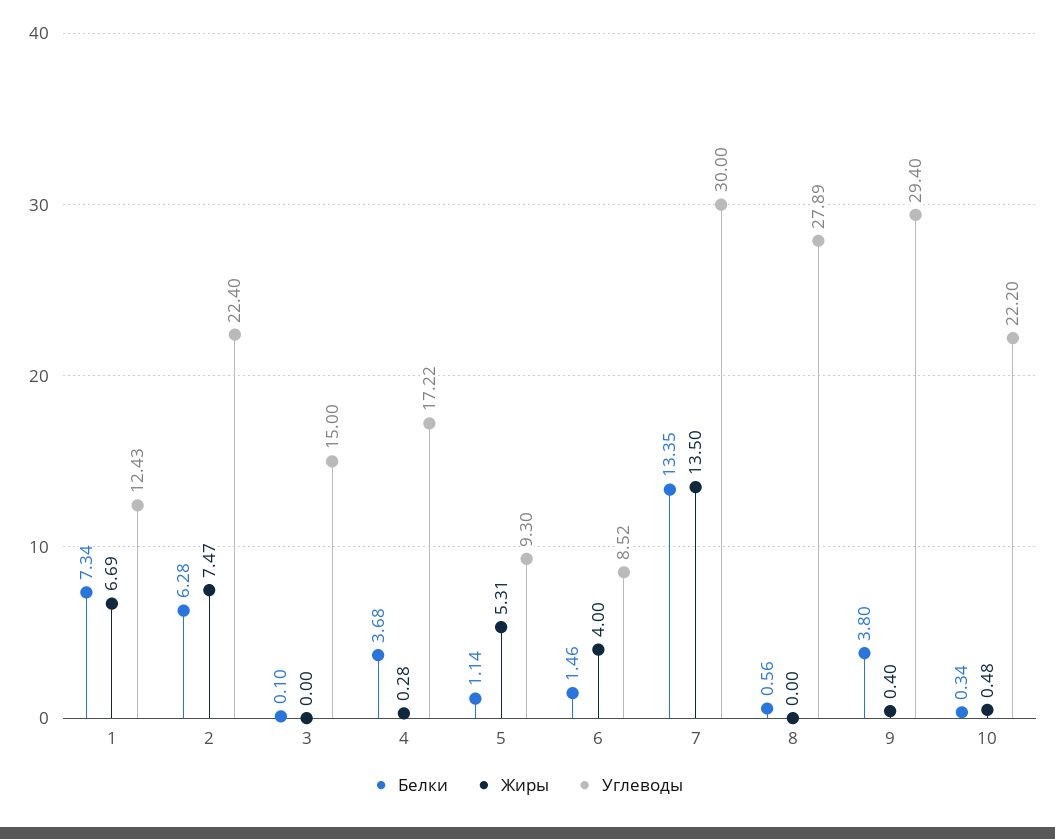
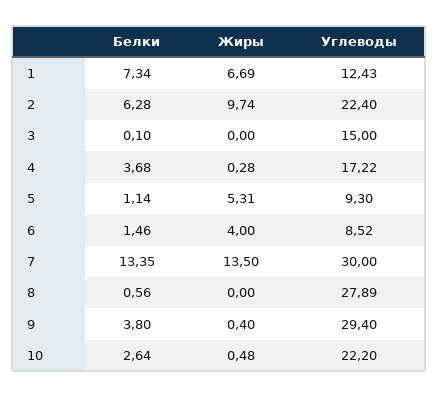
Жиры, 2: 7.47 -> 9.74
Белки, 10: 0.34 -> 2.64

